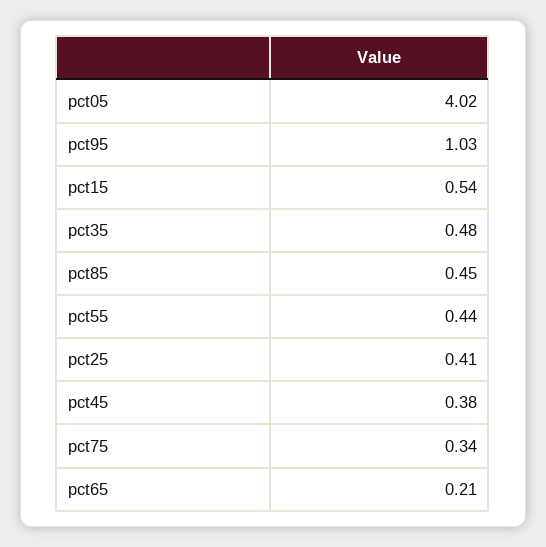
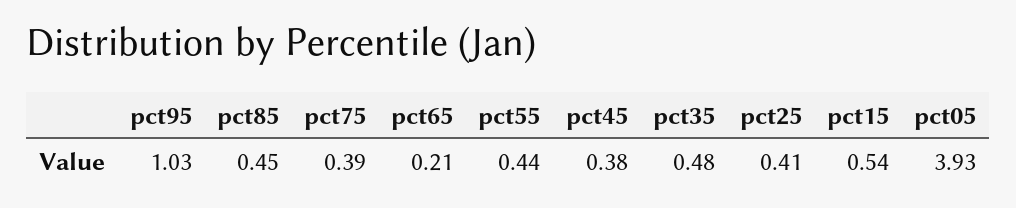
pct05: 4.02 -> 3.93
pct75: 0.34 -> 0.39

